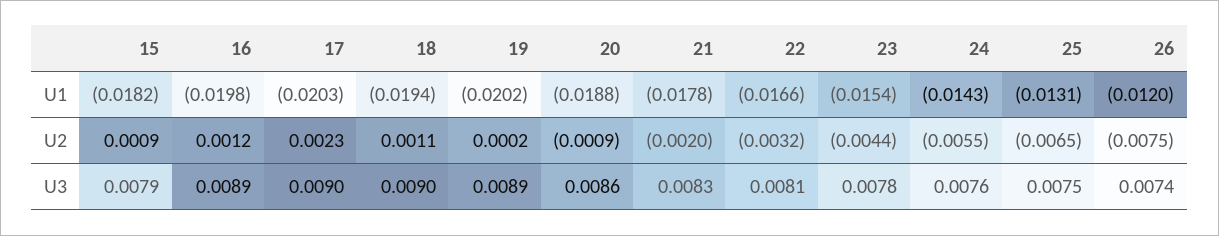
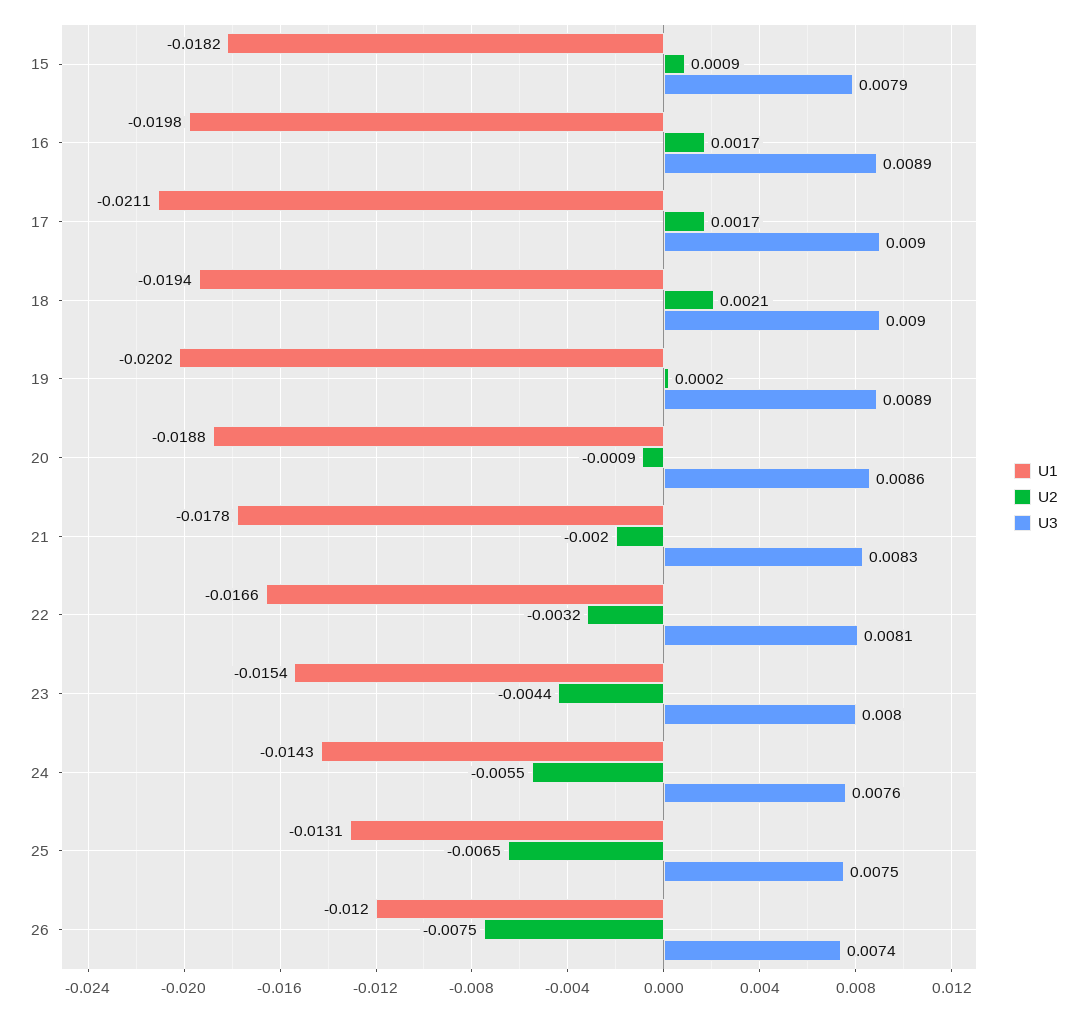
U1, 17: -0.0203 -> -0.0211
U2, 16: 0.0012 -> 0.0017
U2, 17: 0.0023 -> 0.0017
U2, 18: 0.0011 -> 0.0021
U3, 23: 0.0078 -> 0.008

